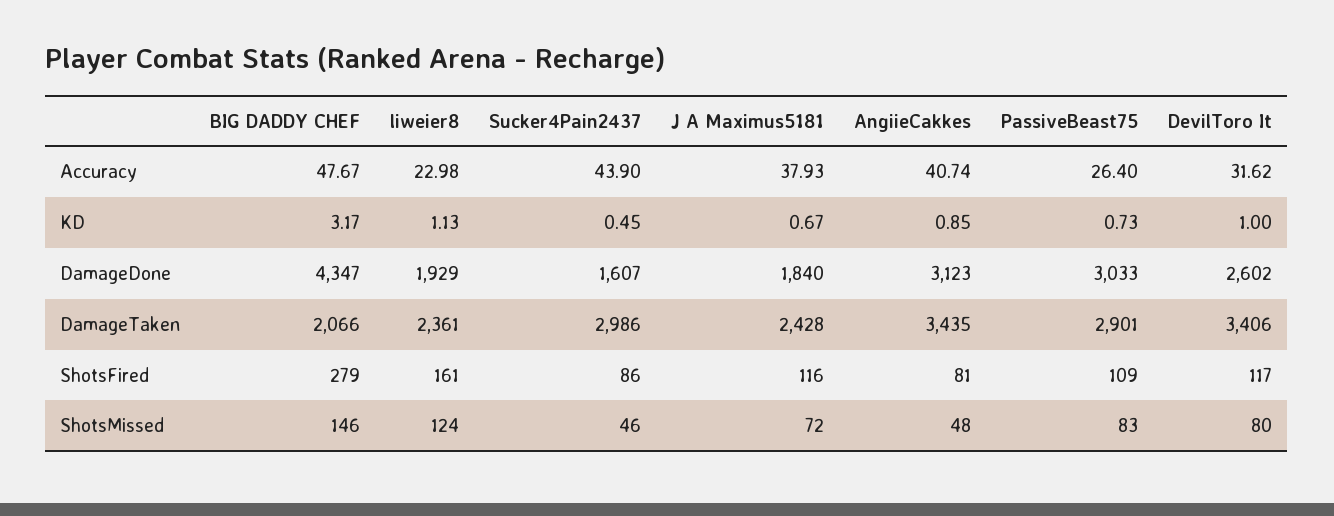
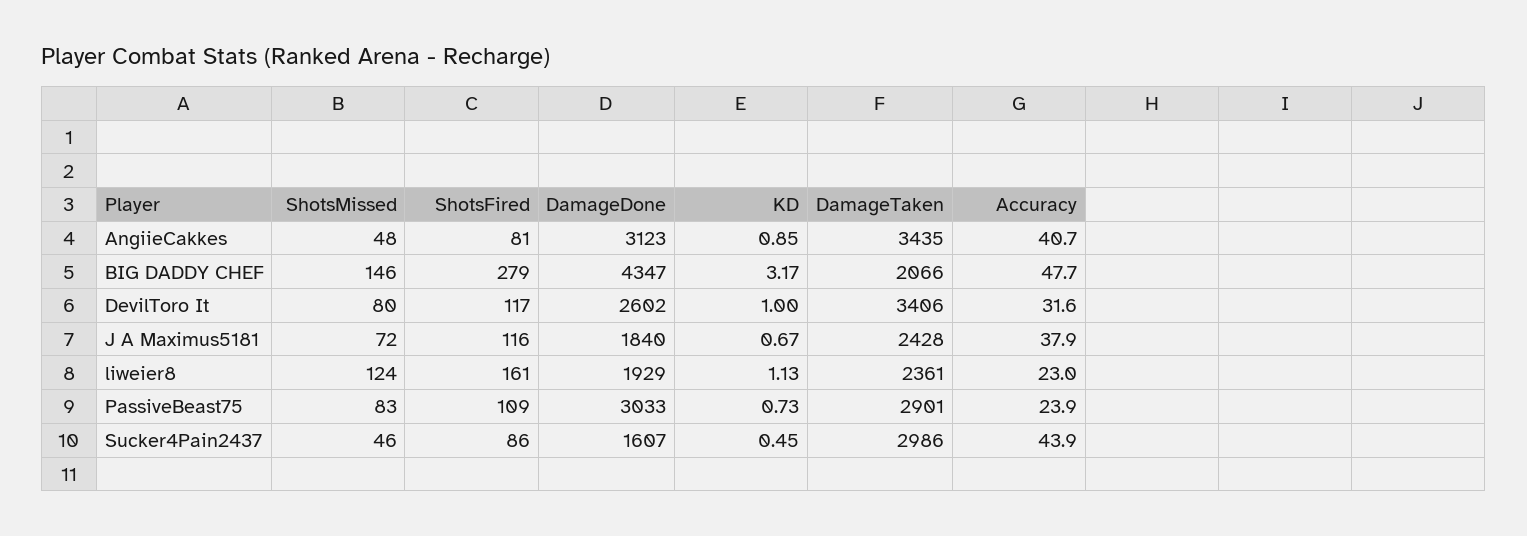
PassiveBeast75, Accuracy: 26.4 -> 23.9

